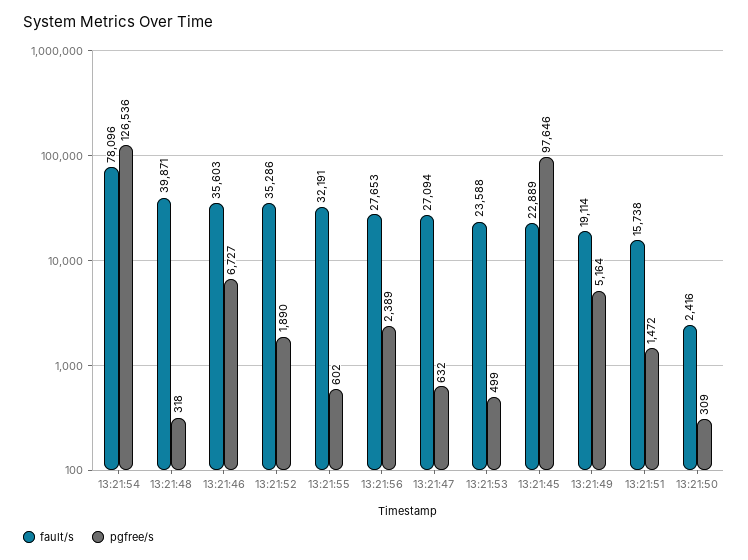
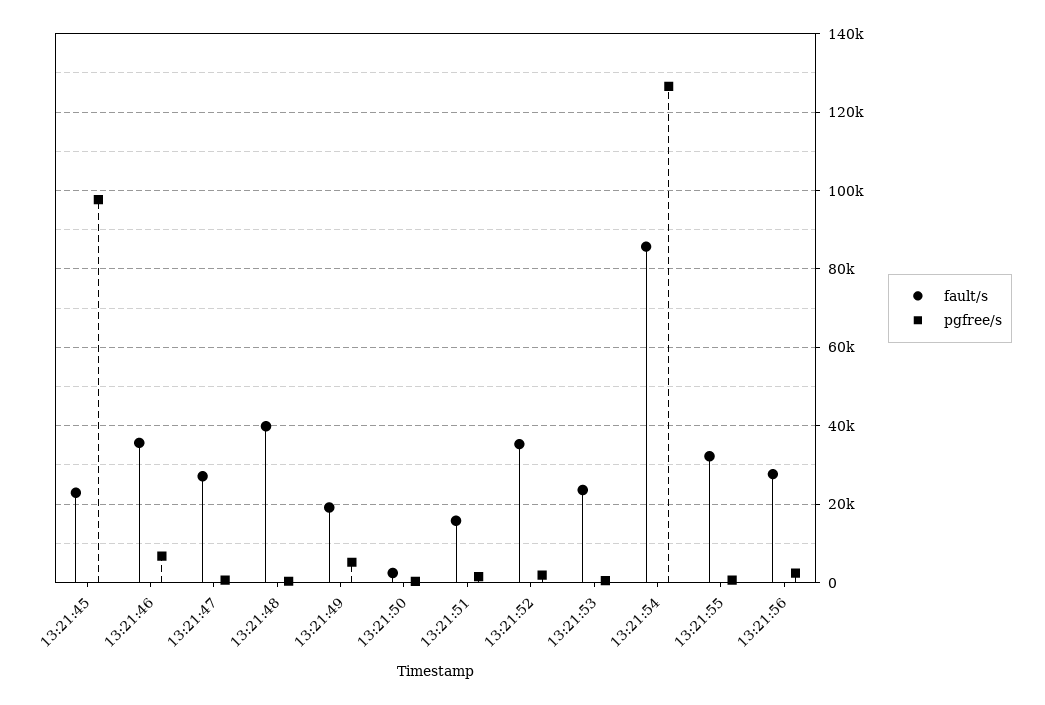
fault/s, 13:21:54: 78096 -> 86000

